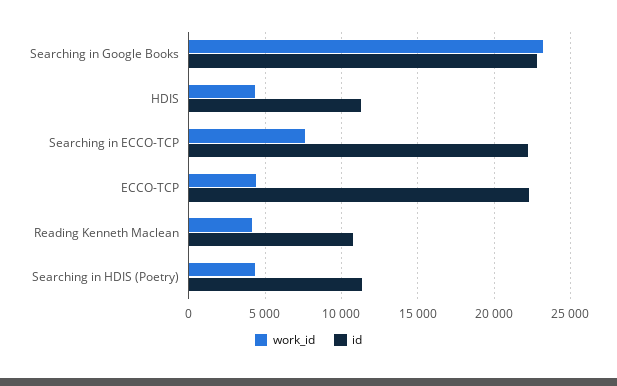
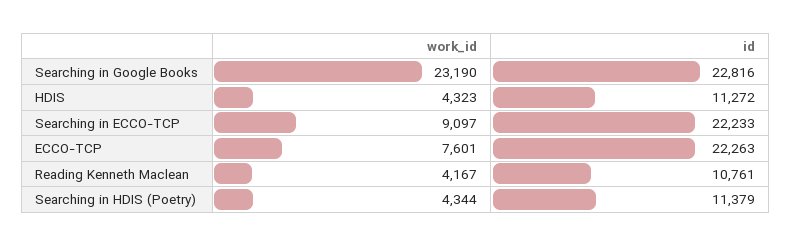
work_id, Searching in ECCO-TCP: 7500 -> 9097
work_id, ECCO-TCP: 4500 -> 7601

